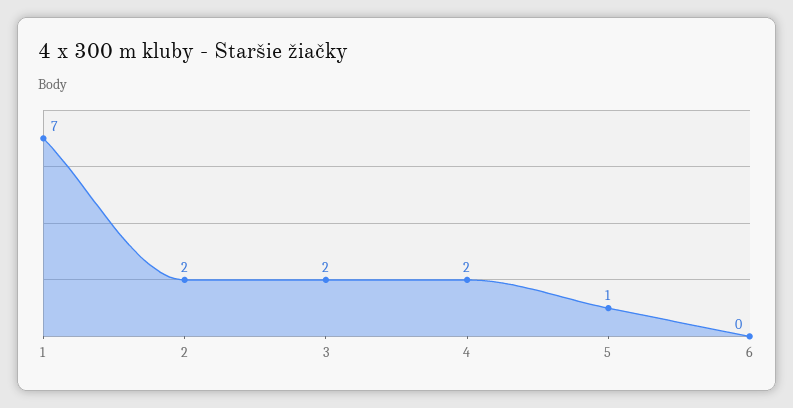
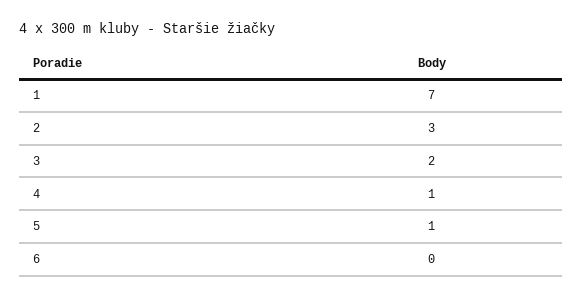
2: 2 -> 3
4: 2 -> 1

